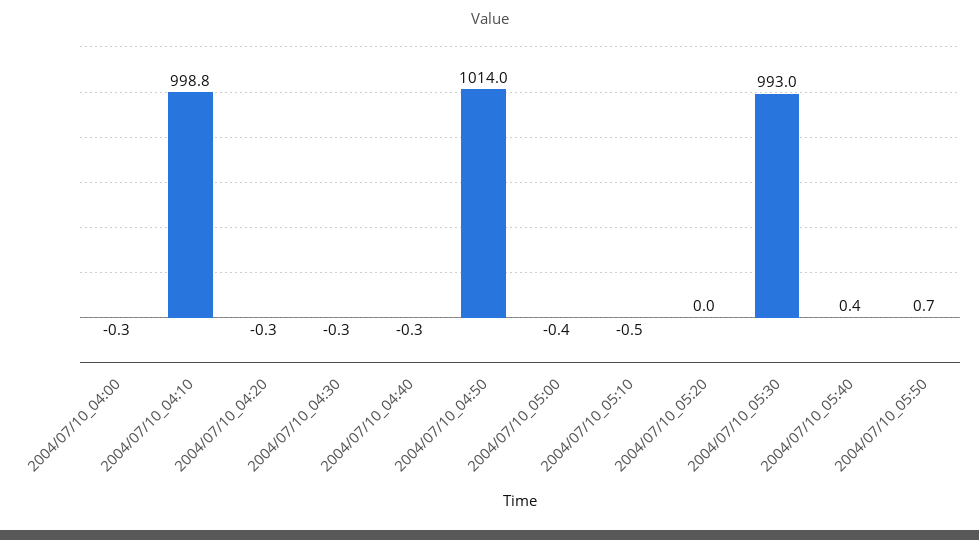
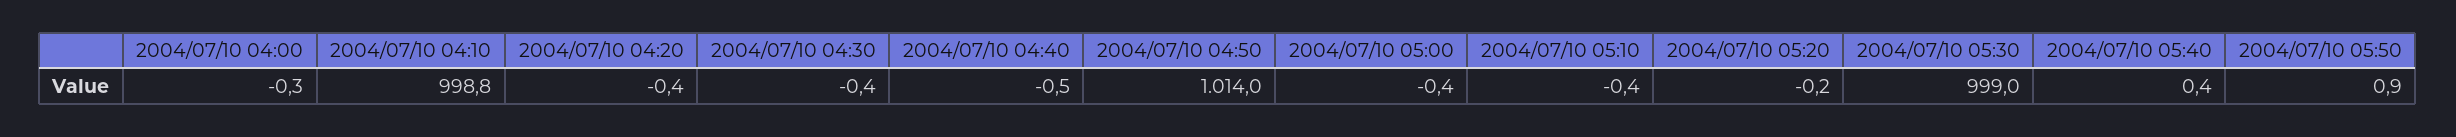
2004/07/10_04:20: -0.3 -> -0.4
2004/07/10_04:30: -0.3 -> -0.4
2004/07/10_04:40: -0.3 -> -0.5
2004/07/10_05:10: -0.5 -> -0.4
2004/07/10_05:20: 0 -> -0.2
2004/07/10_05:30: 993 -> 999
2004/07/10_05:50: 0.7 -> 0.9

